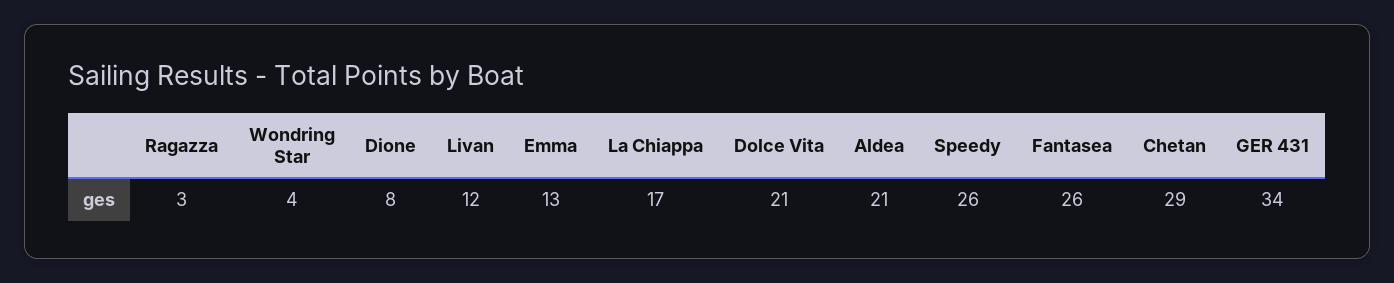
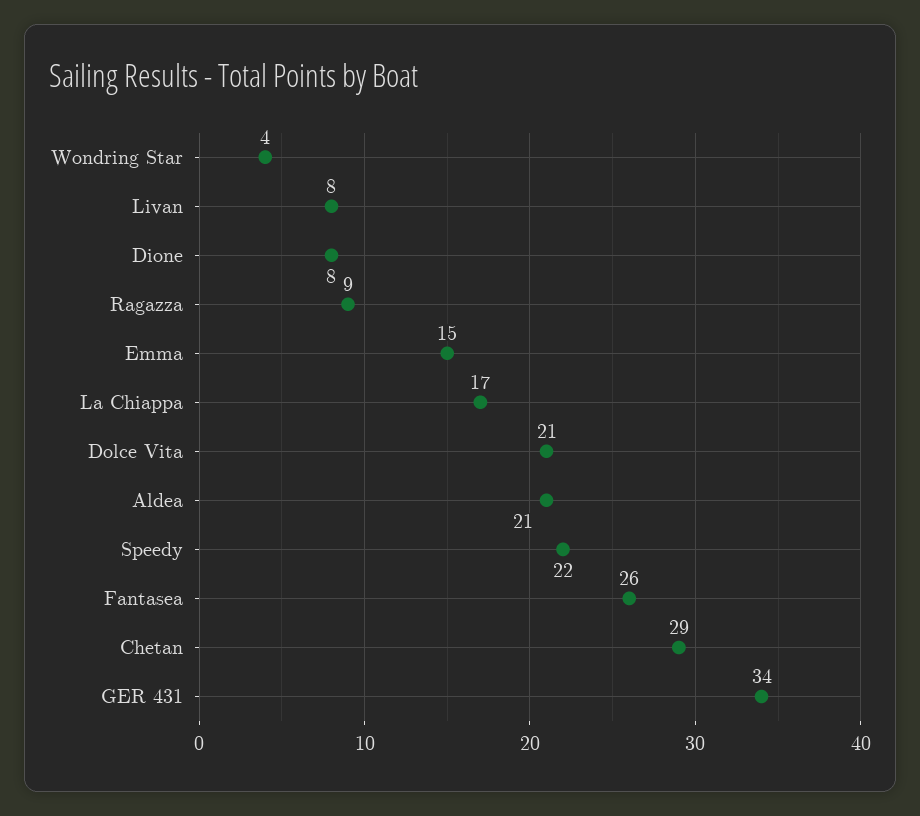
Ragazza: 3 -> 9
Livan: 12 -> 8
Emma: 13 -> 15
Speedy: 26 -> 22

